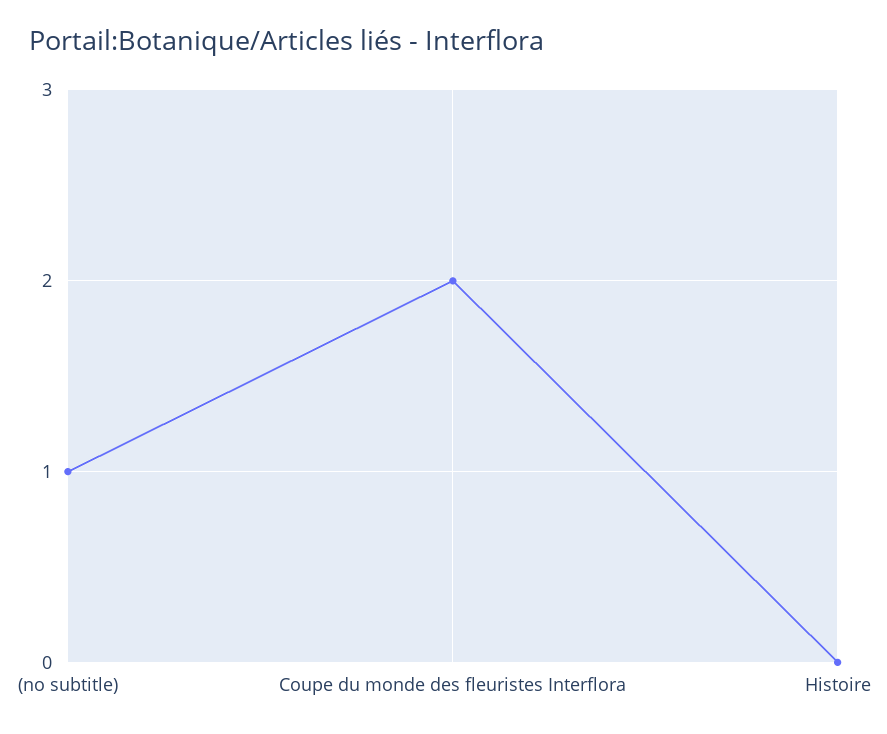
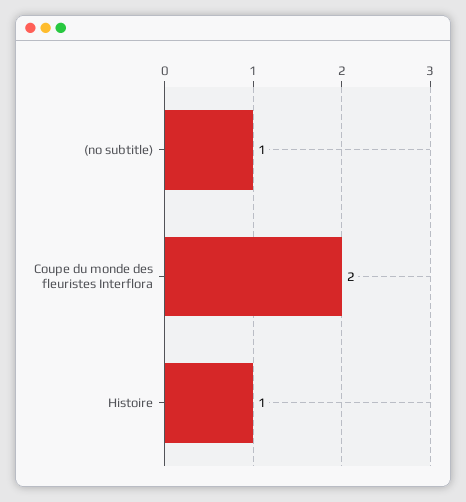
Histoire: 0 -> 1

